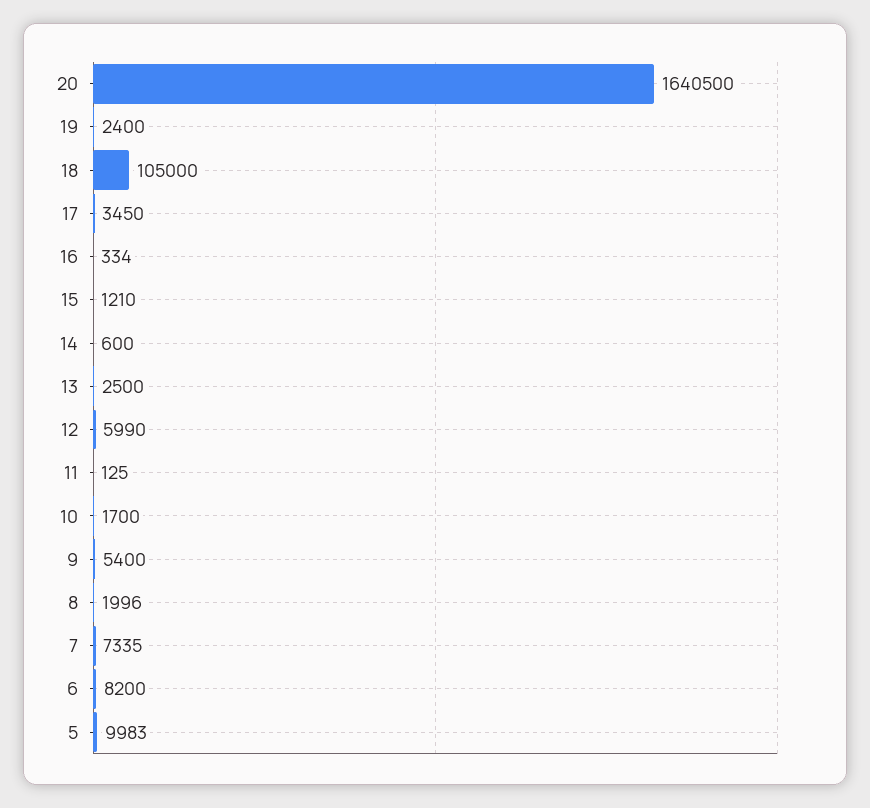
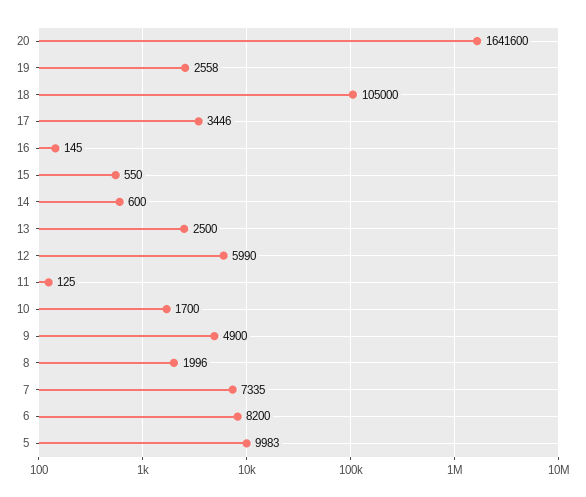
20: 1640500 -> 1641600
19: 2400 -> 2558
17: 3450 -> 3446
16: 334 -> 145
15: 1210 -> 550
9: 5400 -> 4900

